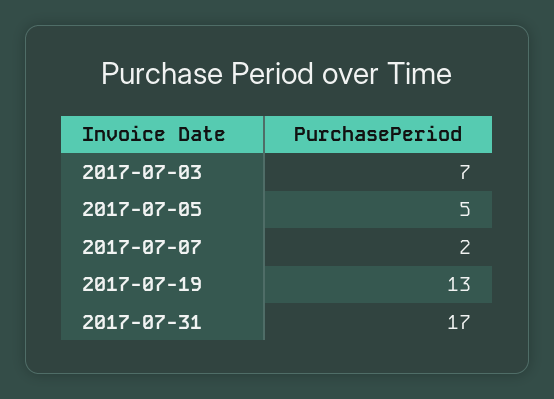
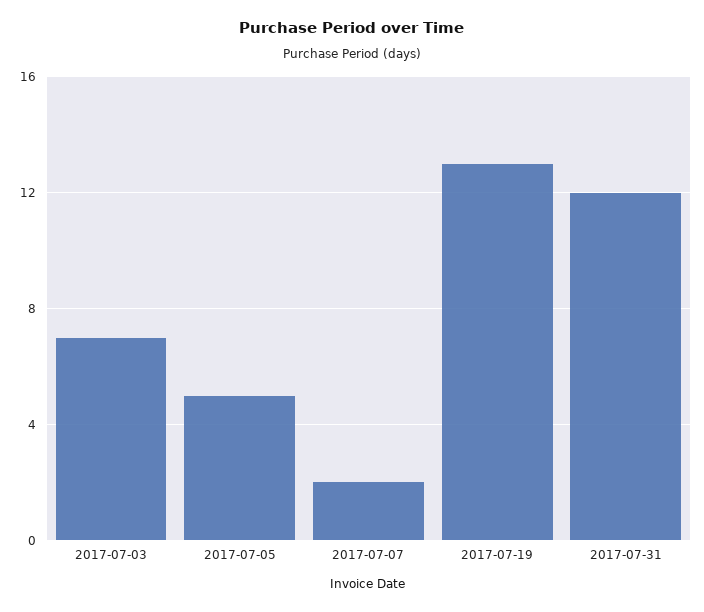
2017-07-31: 17 -> 12

